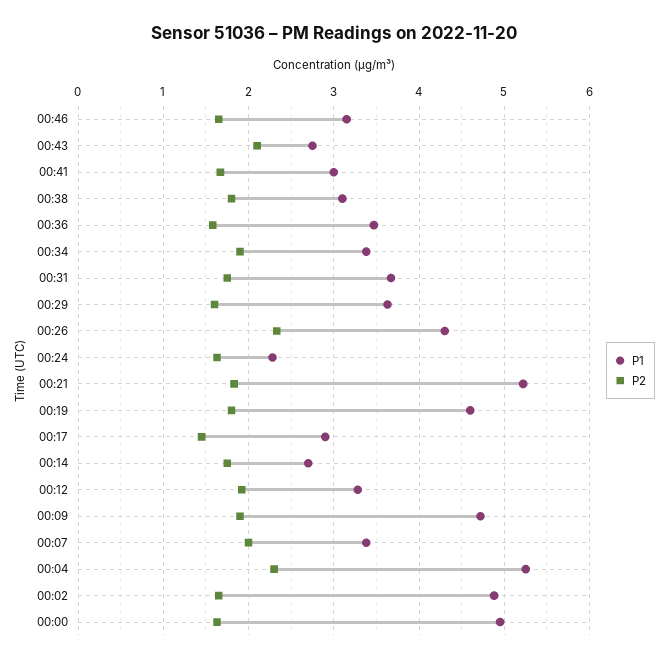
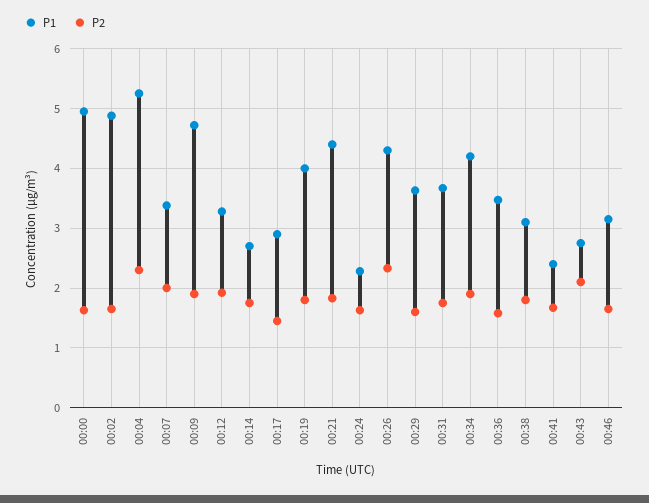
P1, 00:41: 3 -> 2.4
P1, 00:34: 3.4 -> 4.2
P1, 00:21: 5.2 -> 4.4
P1, 00:19: 4.6 -> 4

